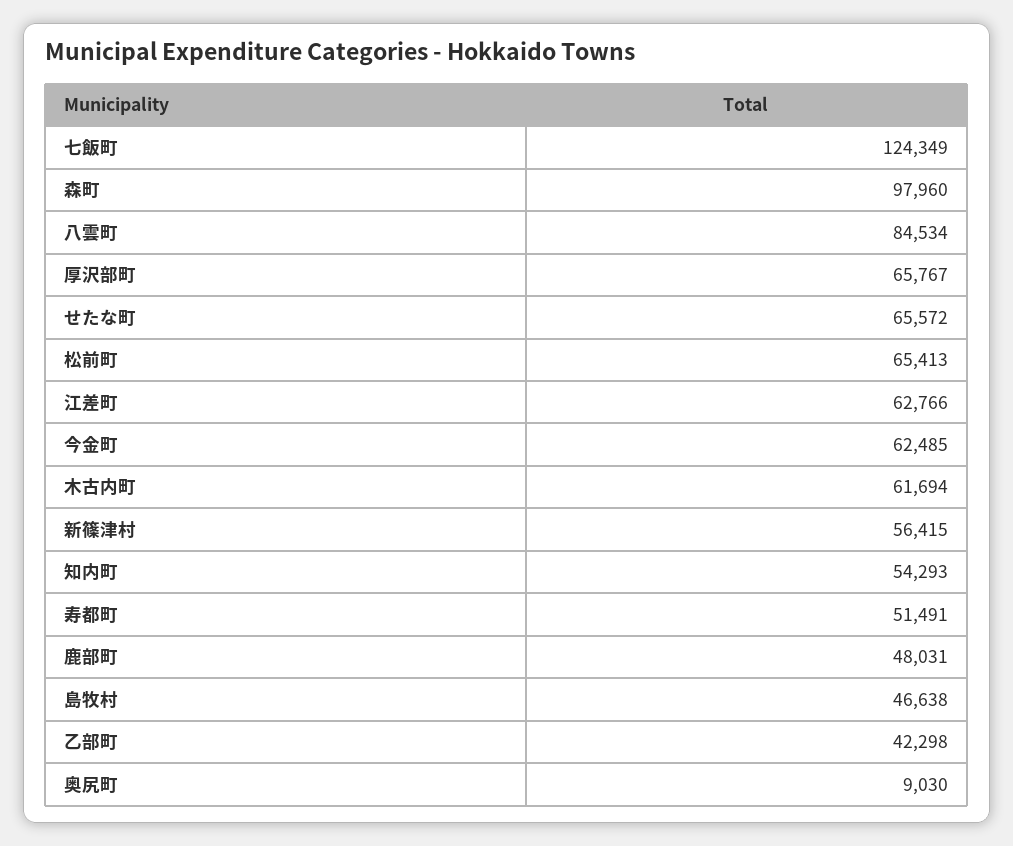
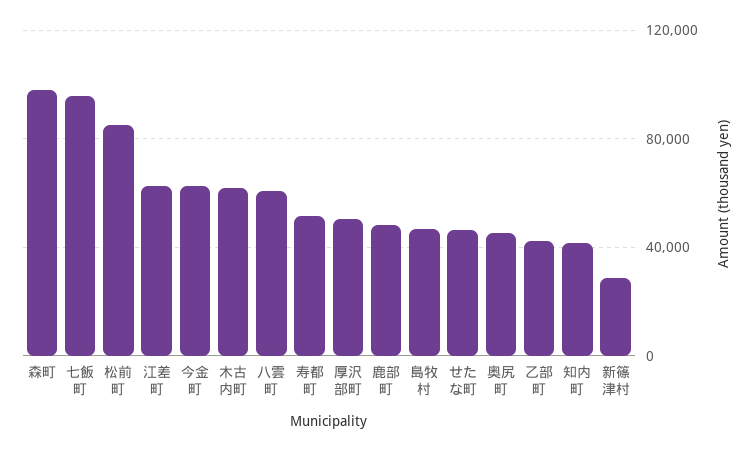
七飯町: 124349 -> 95000
八雲町: 84534 -> 60000
厚沢部町: 65767 -> 50000
せたな町: 65572 -> 45000
松前町: 65413 -> 85000
新篠津村: 56415 -> 30000
知内町: 54293 -> 40000
奥尻町: 9030 -> 45000

